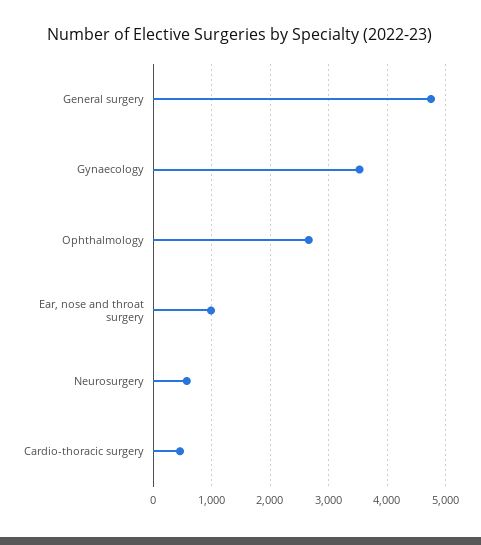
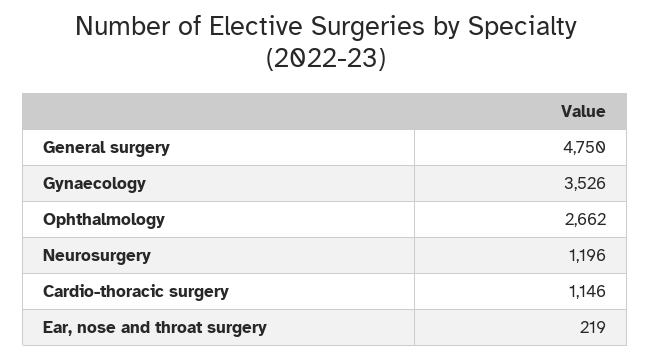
Ear, nose and throat surgery: 1000 -> 219
Neurosurgery: 600 -> 1196
Cardio-thoracic surgery: 400 -> 1146

